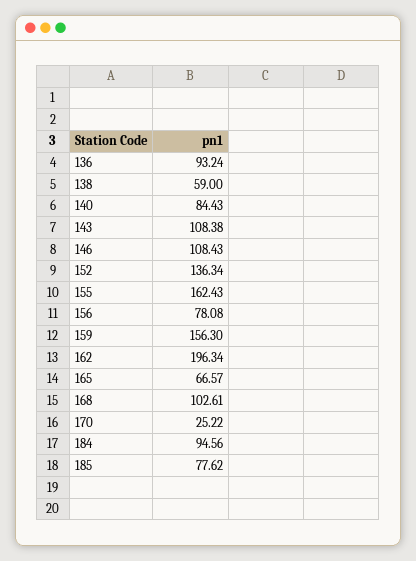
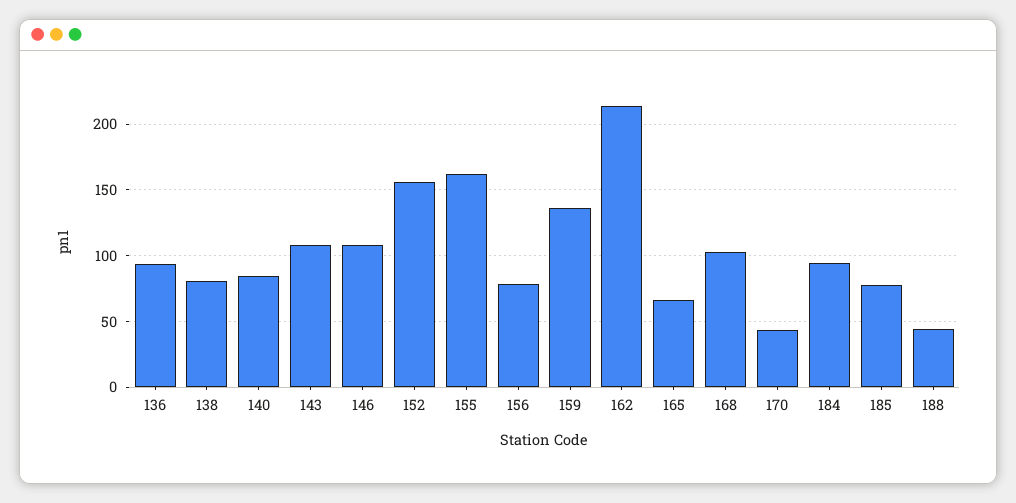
138: 59 -> 80
152: 136.34 -> 155
159: 156.3 -> 135
162: 196.34 -> 215
170: 25.22 -> 45
188: none -> 45

